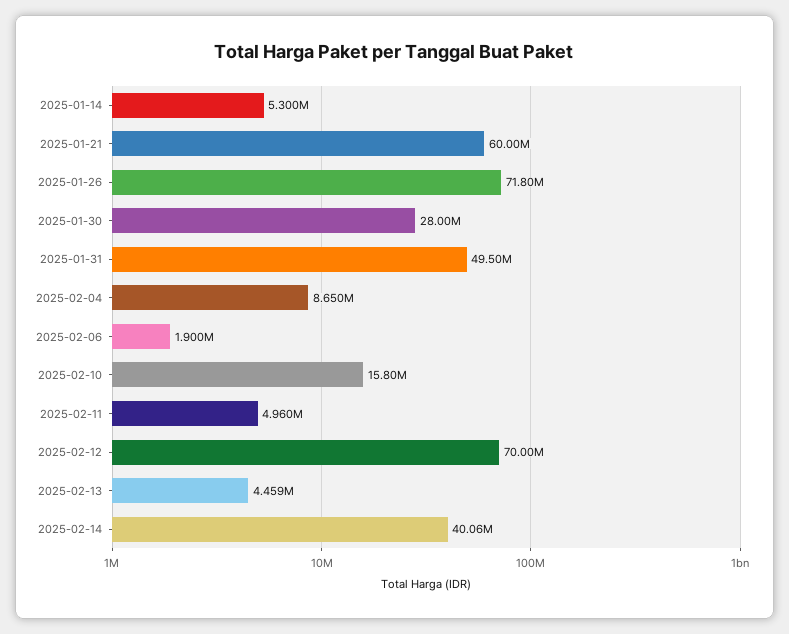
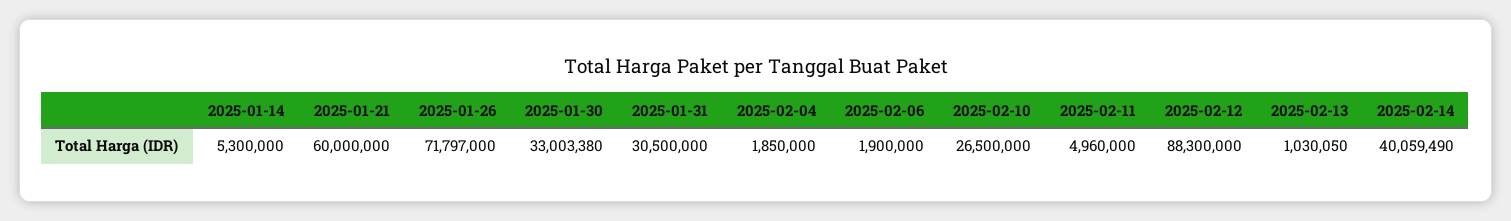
2025-01-30: 28000000 -> 33003380
2025-01-31: 49500000 -> 30500000
2025-02-04: 8650000 -> 1850000
2025-02-10: 15800000 -> 26500000
2025-02-12: 70000000 -> 88300000
2025-02-13: 4459000 -> 1030050

